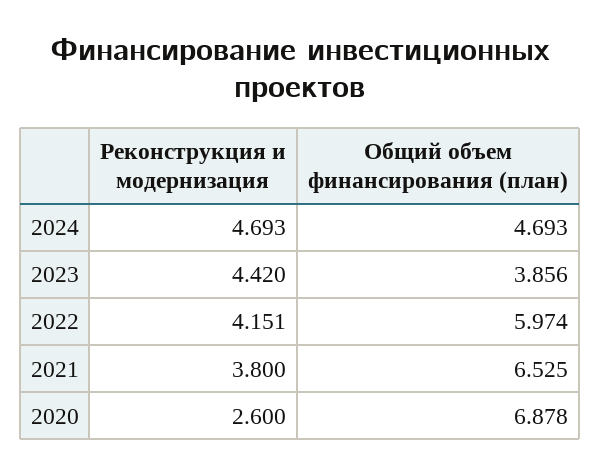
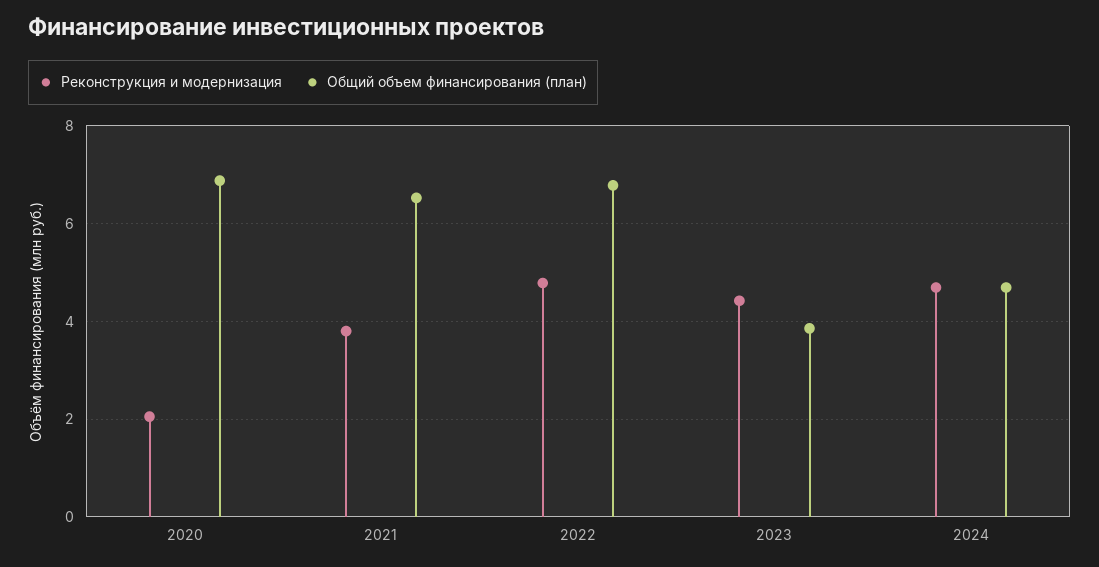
Реконструкция и модернизация, 2022: 4.151 -> 4.8
Общий объем финансирования (план), 2022: 5.974 -> 6.8
Реконструкция и модернизация, 2020: 2.6 -> 2

